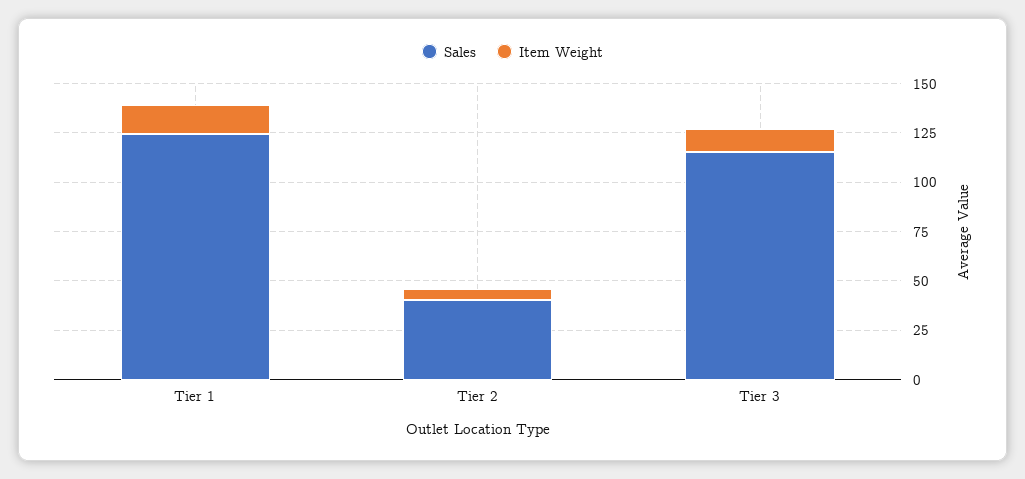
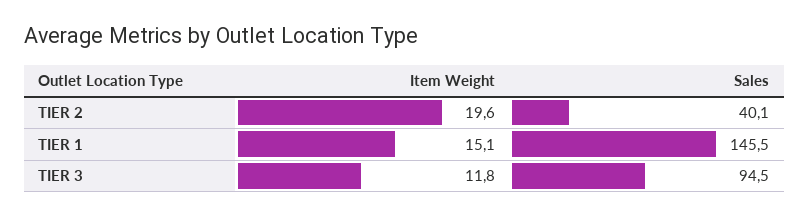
Sales, Tier 1: 125 -> 145.5
Item Weight, Tier 2: 5 -> 19.6
Sales, Tier 3: 115 -> 94.5

